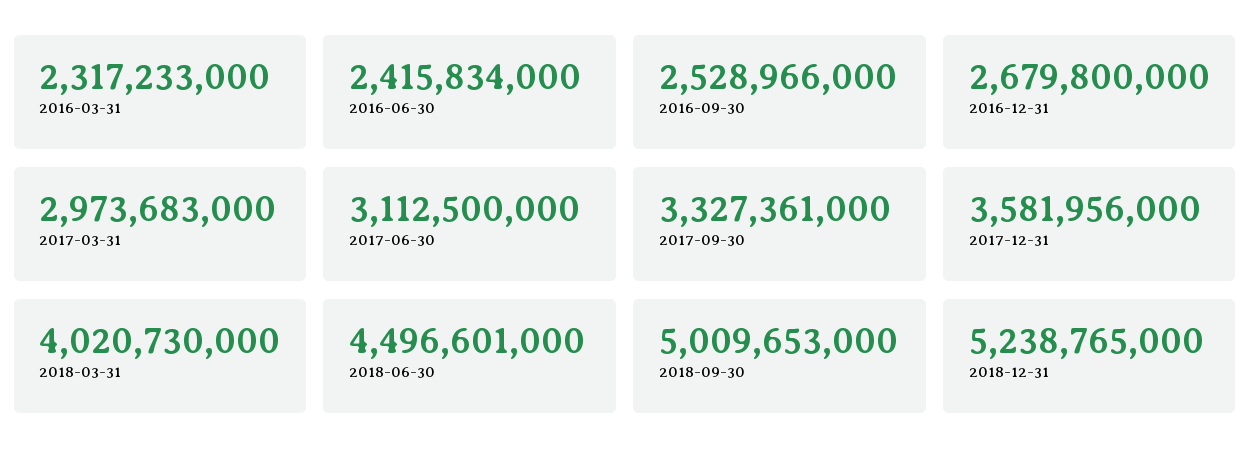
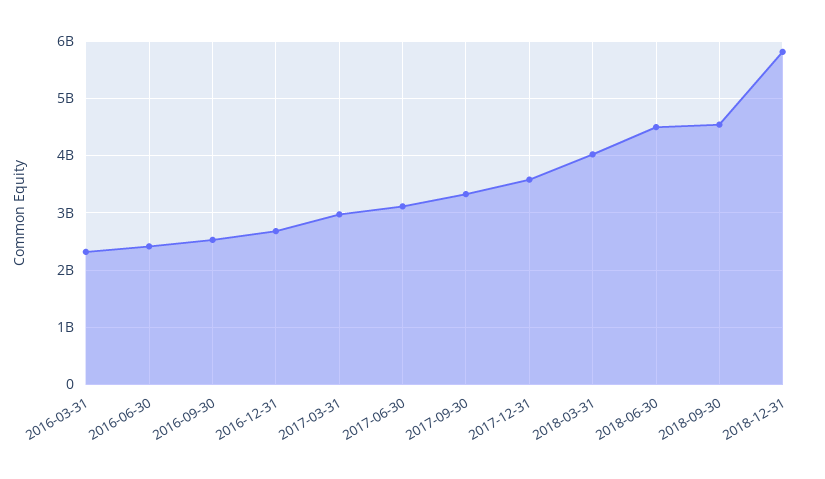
2018-09-30: 5009653000 -> 4600000000
2018-12-31: 5238765000 -> 5800000000

